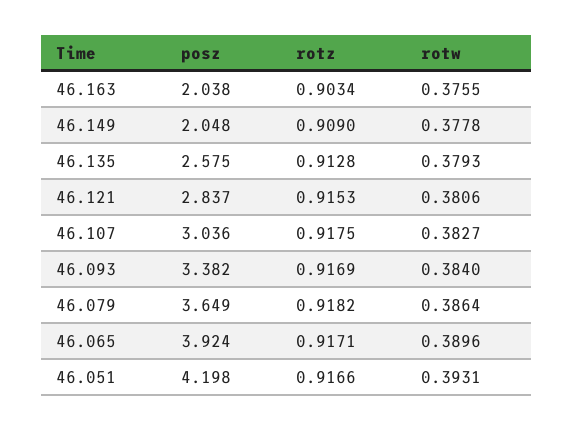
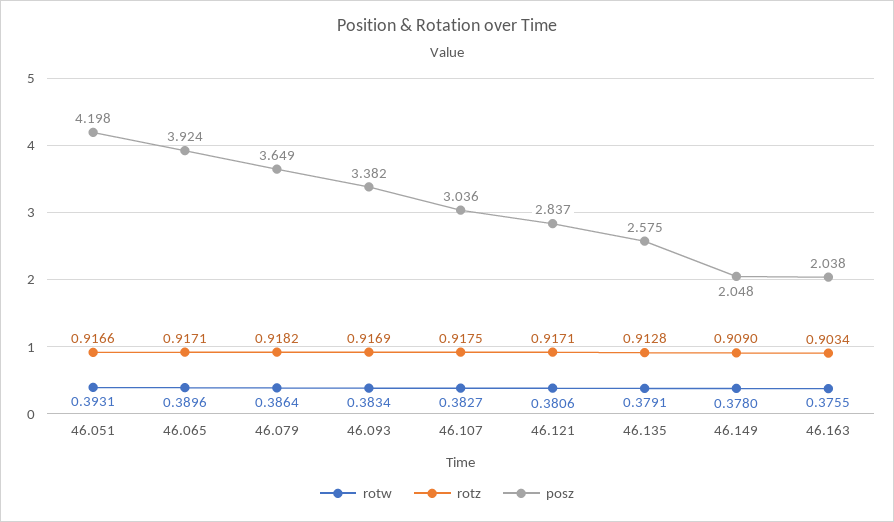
rotw, 46.149: 0.3778 -> 0.378
rotw, 46.135: 0.3793 -> 0.3791
rotz, 46.121: 0.9153 -> 0.9171
rotw, 46.093: 0.384 -> 0.3834

